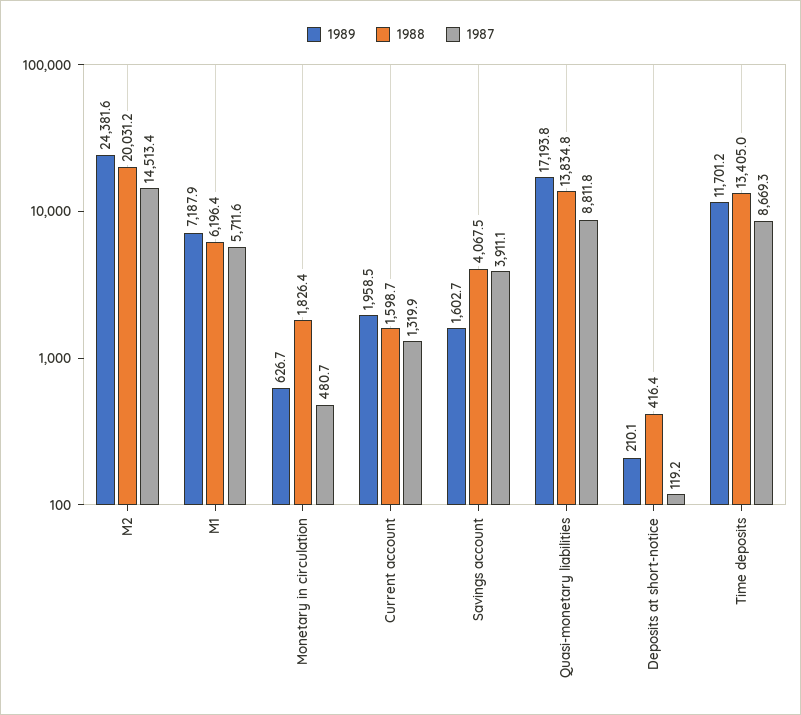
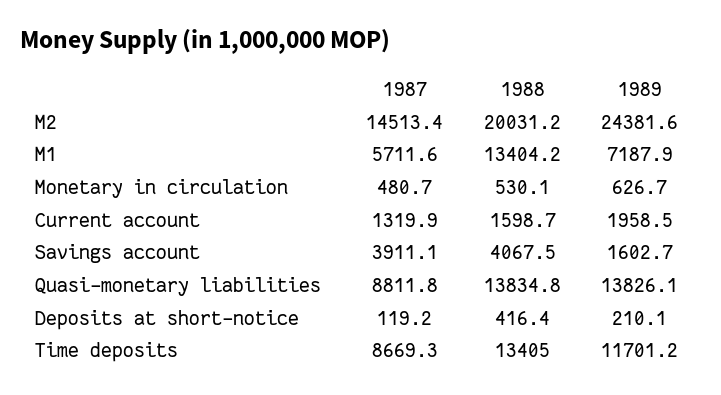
1988, M1: 6196.4 -> 13404.2
1988, Monetary in circulation: 1826.4 -> 530.1
1989, Quasi-monetary liabilities: 17193.8 -> 13826.1

